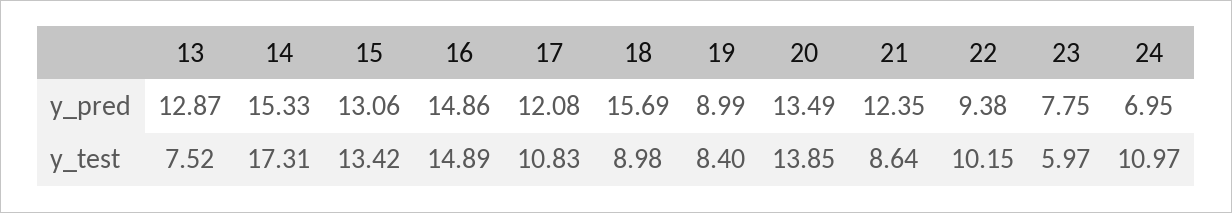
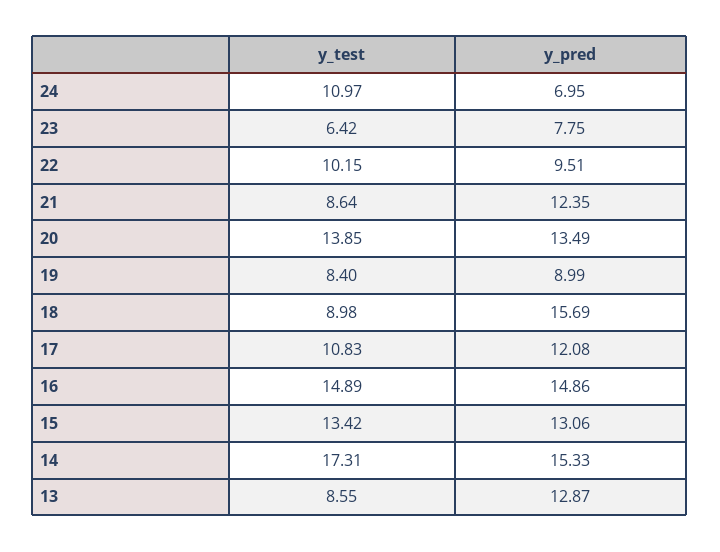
22, y_pred: 9.38 -> 9.51
13, y_test: 7.52 -> 8.55
23, y_test: 5.97 -> 6.42

